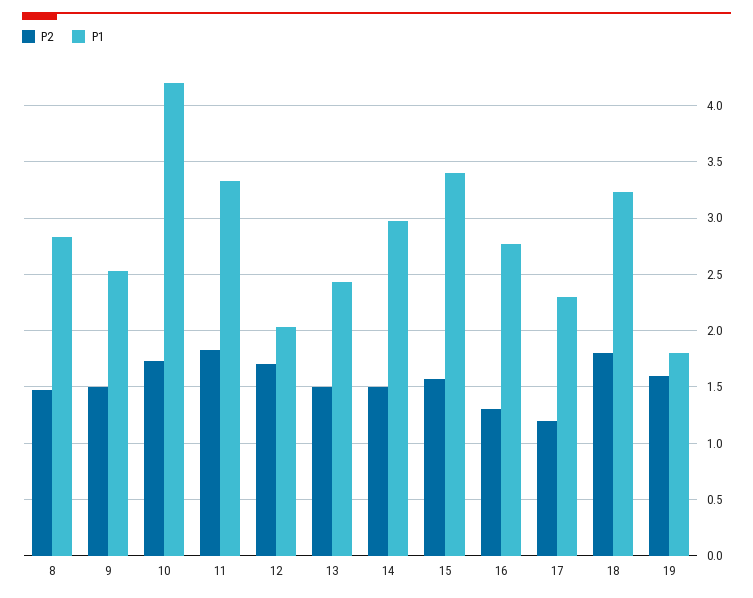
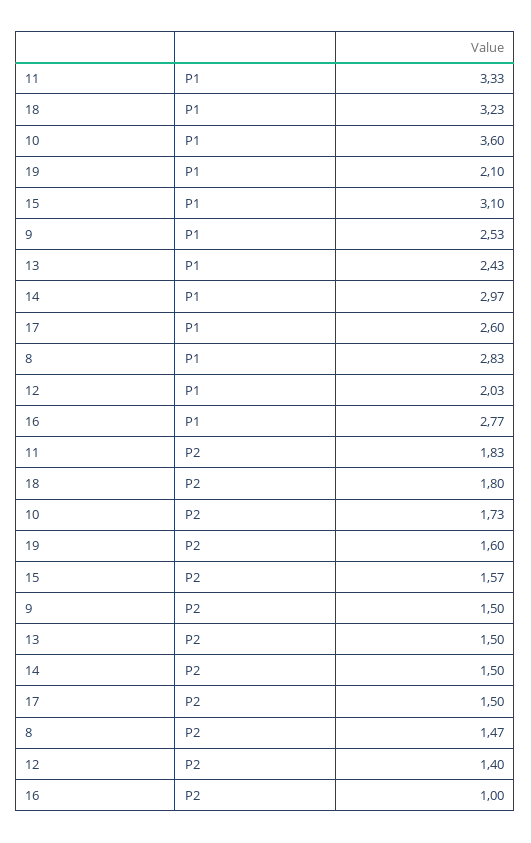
P1, 10: 4.2 -> 3.6
P2, 12: 1.7 -> 1.4
P1, 15: 3.4 -> 3.1
P2, 16: 1.3 -> 1
P2, 17: 1.2 -> 1.5
P1, 17: 2.3 -> 2.6
P1, 19: 1.8 -> 2.1

